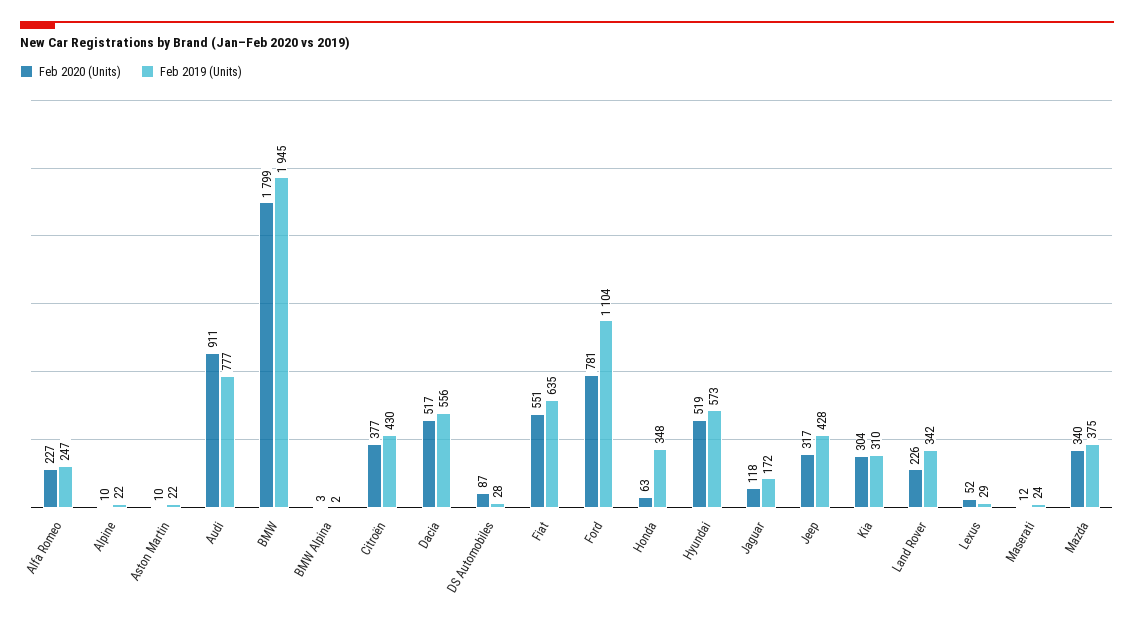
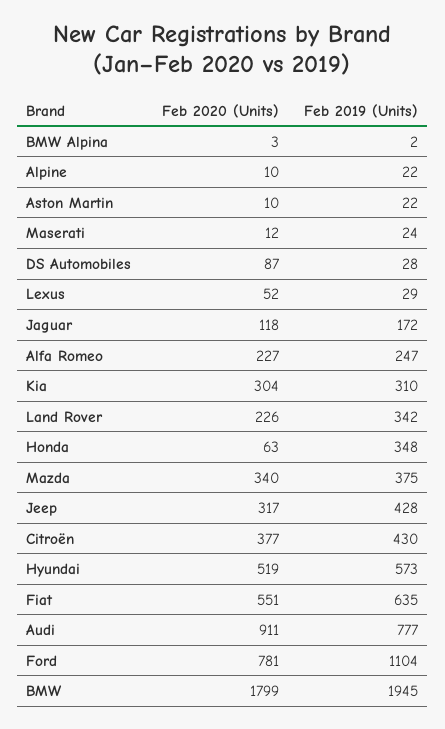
Feb 2020 (Units), Dacia: 517 -> none
Feb 2019 (Units), Dacia: 556 -> none

